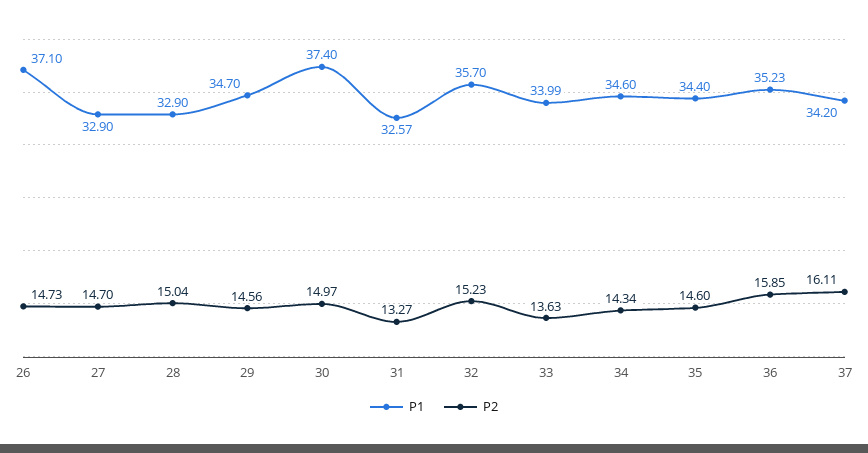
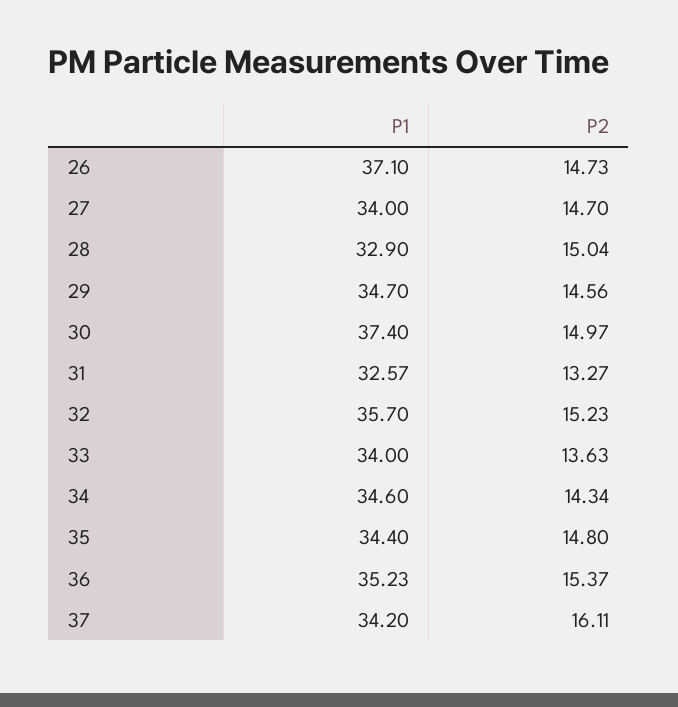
P1, 27: 32.9 -> 34
P1, 33: 33.99 -> 34
P2, 35: 14.6 -> 14.8
P2, 36: 15.85 -> 15.37

